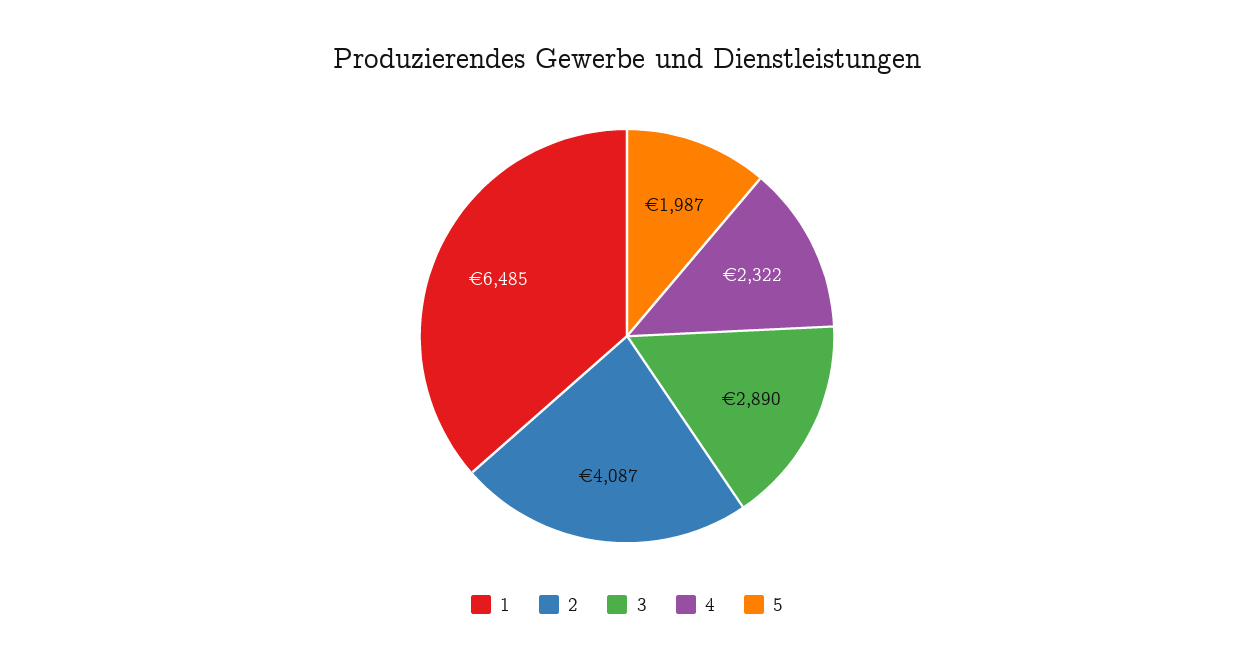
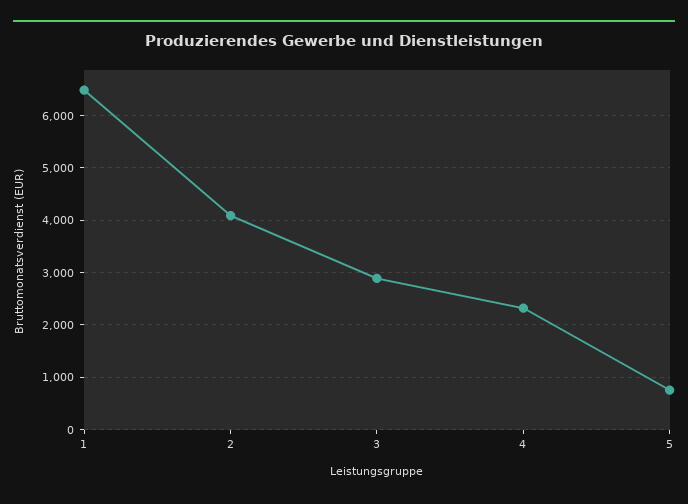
5: 1987 -> 800

